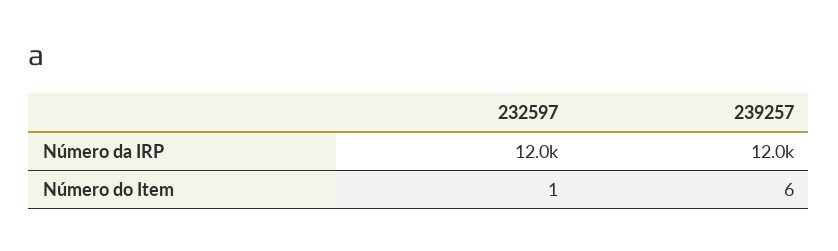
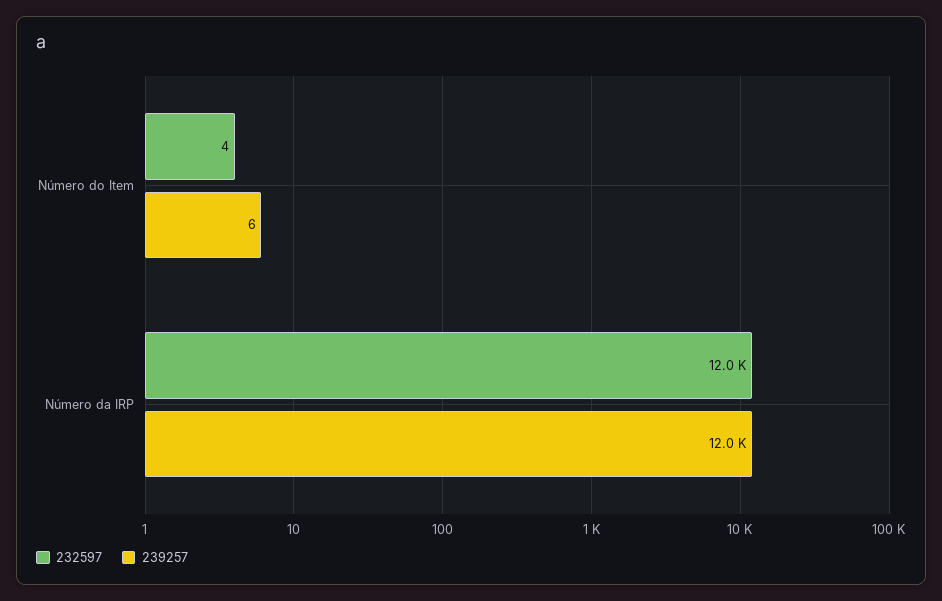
232597, Número do Item: 1 -> 4

